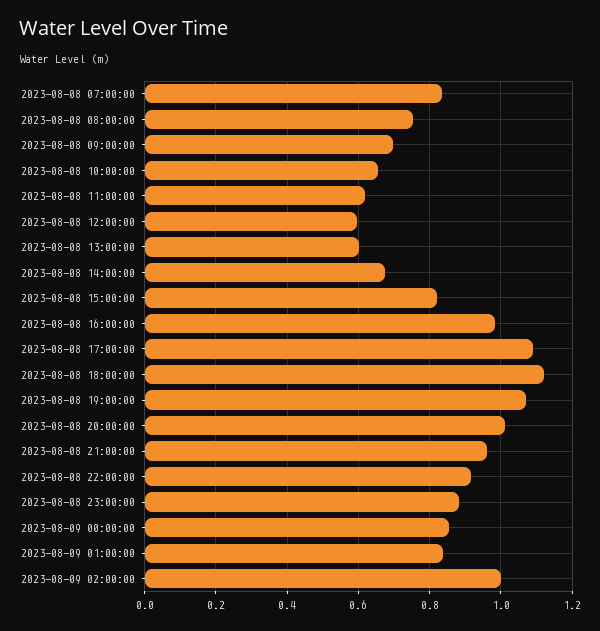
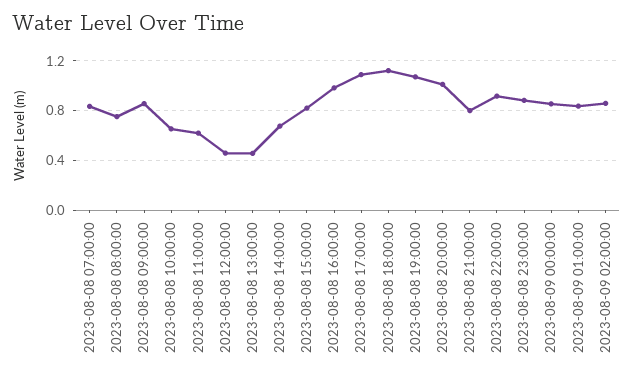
2023-08-08 09:00:00: 0.7 -> 0.85
2023-08-08 12:00:00: 0.6 -> 0.45
2023-08-08 13:00:00: 0.6 -> 0.45
2023-08-08 21:00:00: 0.96 -> 0.8
2023-08-09 02:00:00: 1 -> 0.85

